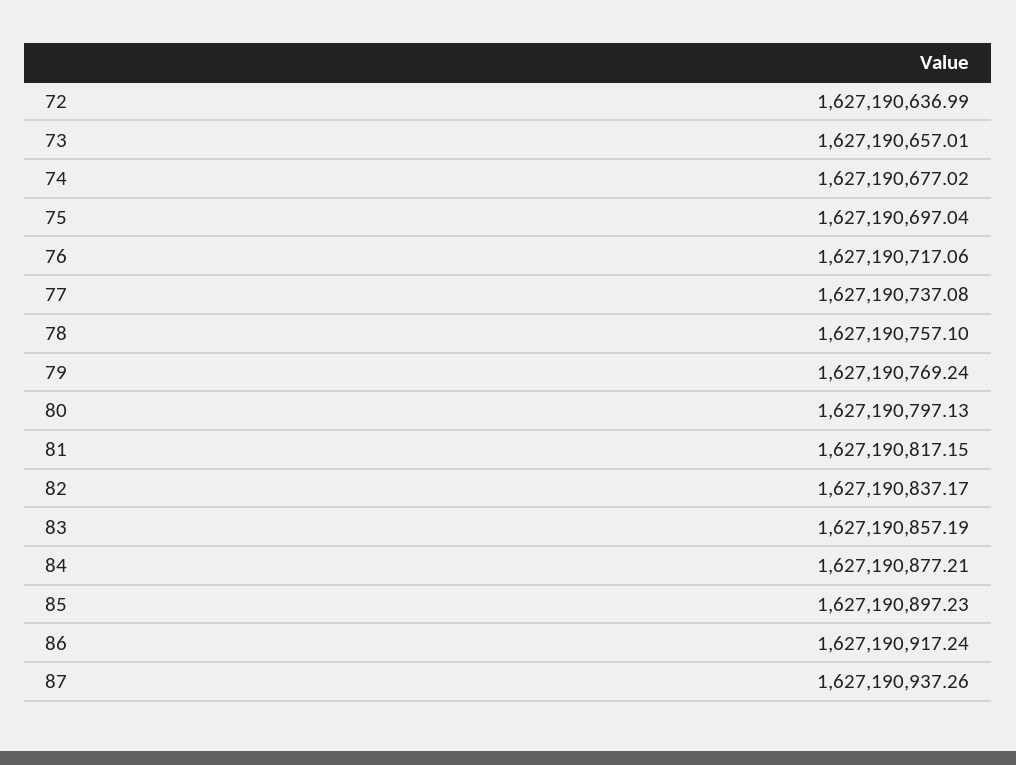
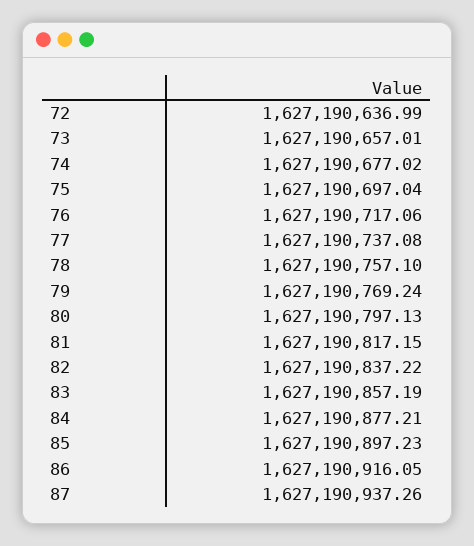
82: 1627190837.17 -> 1627190837.22
86: 1627190917.24 -> 1627190916.05

